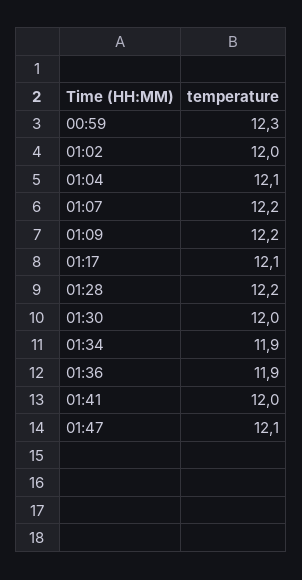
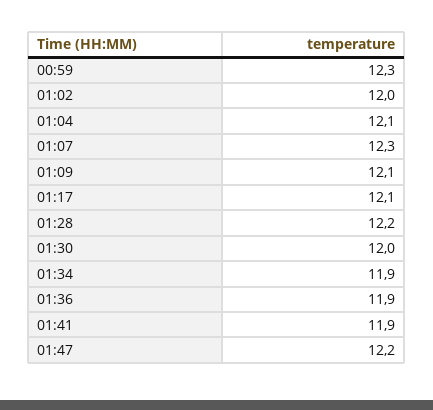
01:07: 12.2 -> 12.3
01:09: 12.2 -> 12.1
01:41: 12 -> 11.9
01:47: 12.1 -> 12.2

